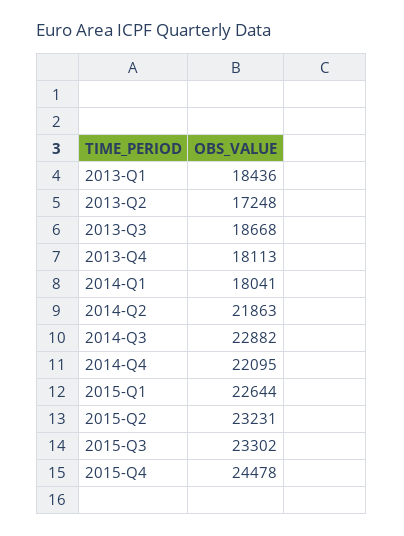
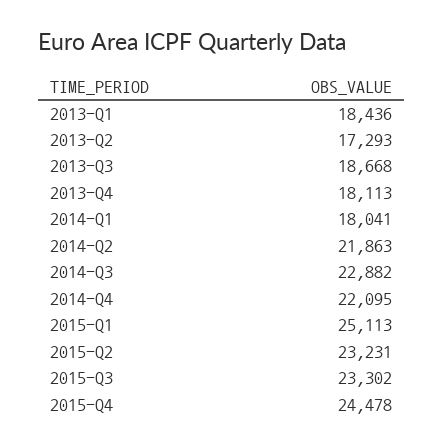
2013-Q2: 17248 -> 17293
2015-Q1: 22644 -> 25113

